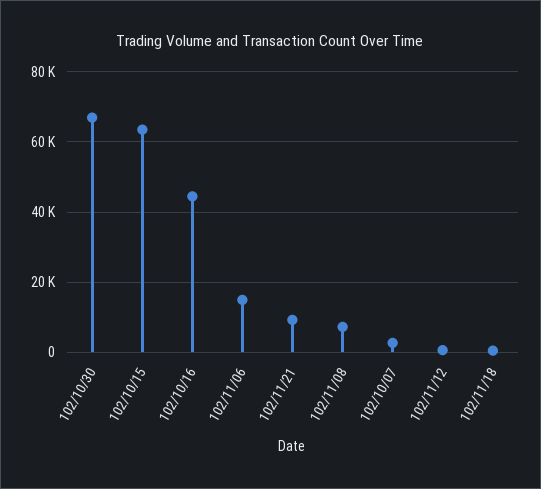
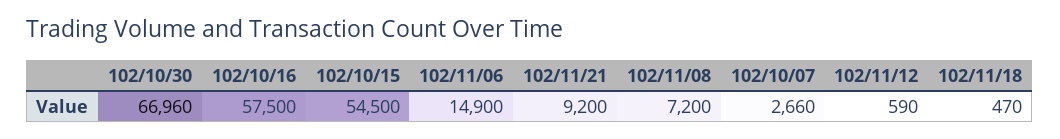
102/10/15: 64000 -> 54500
102/10/16: 44000 -> 57500

